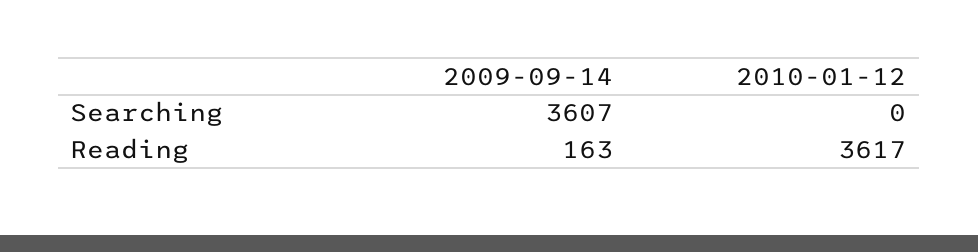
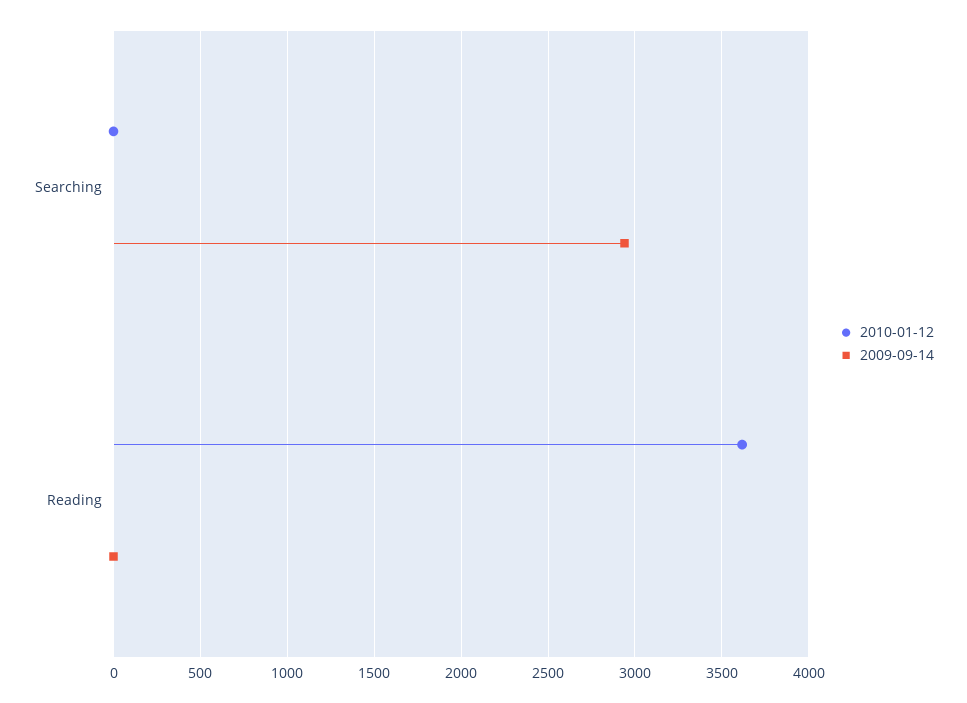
2009-09-14, Searching: 3607 -> 2950
2009-09-14, Reading: 163 -> 0

